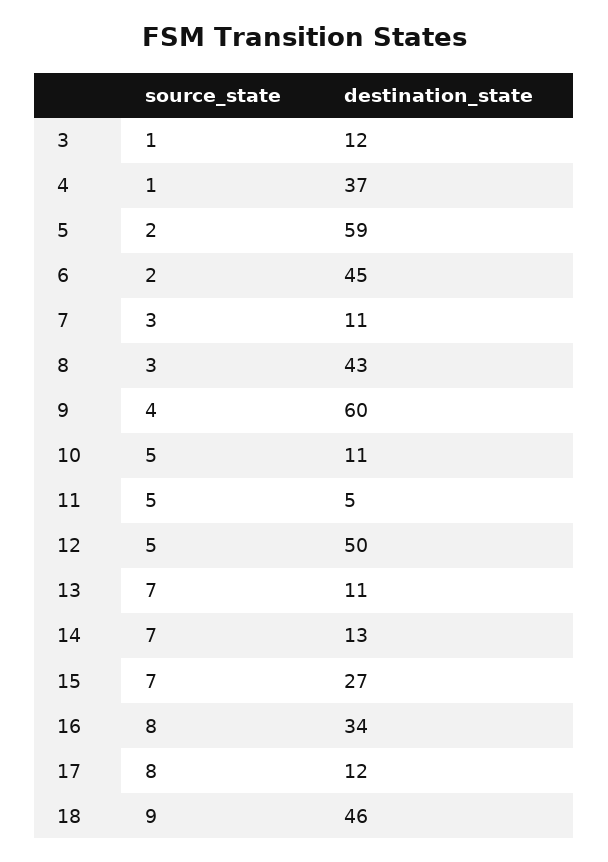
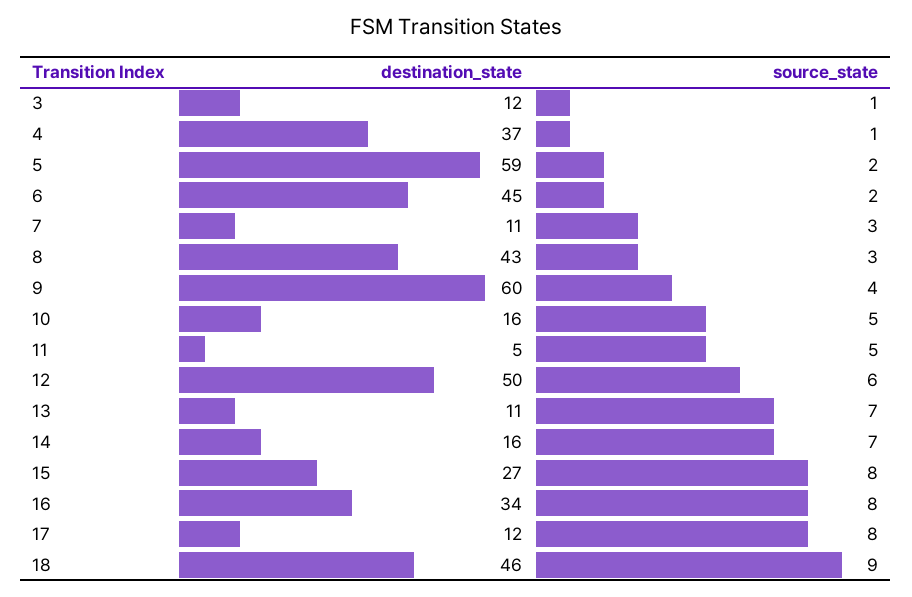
destination_state, 10: 11 -> 16
source_state, 12: 5 -> 6
destination_state, 14: 13 -> 16
source_state, 15: 7 -> 8

